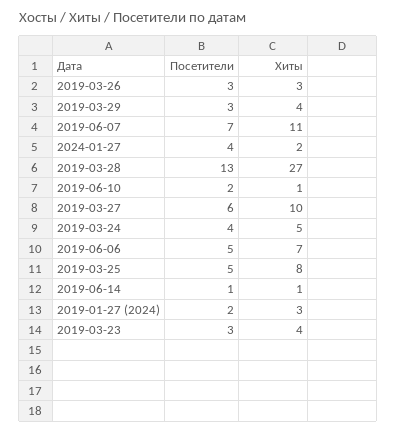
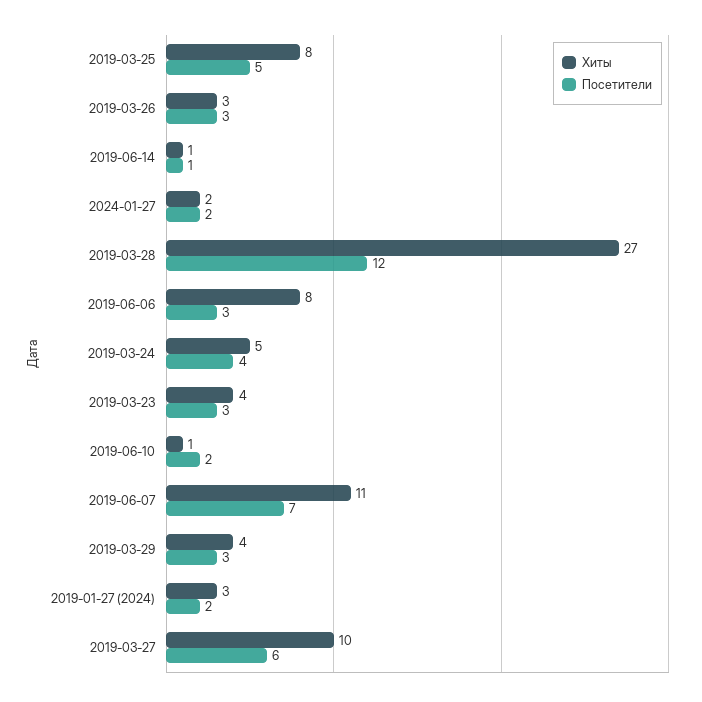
Посетители, 2024-01-27: 4 -> 2
Посетители, 2019-03-28: 13 -> 12
Посетители, 2019-06-06: 5 -> 3
Хиты, 2019-06-06: 7 -> 8

